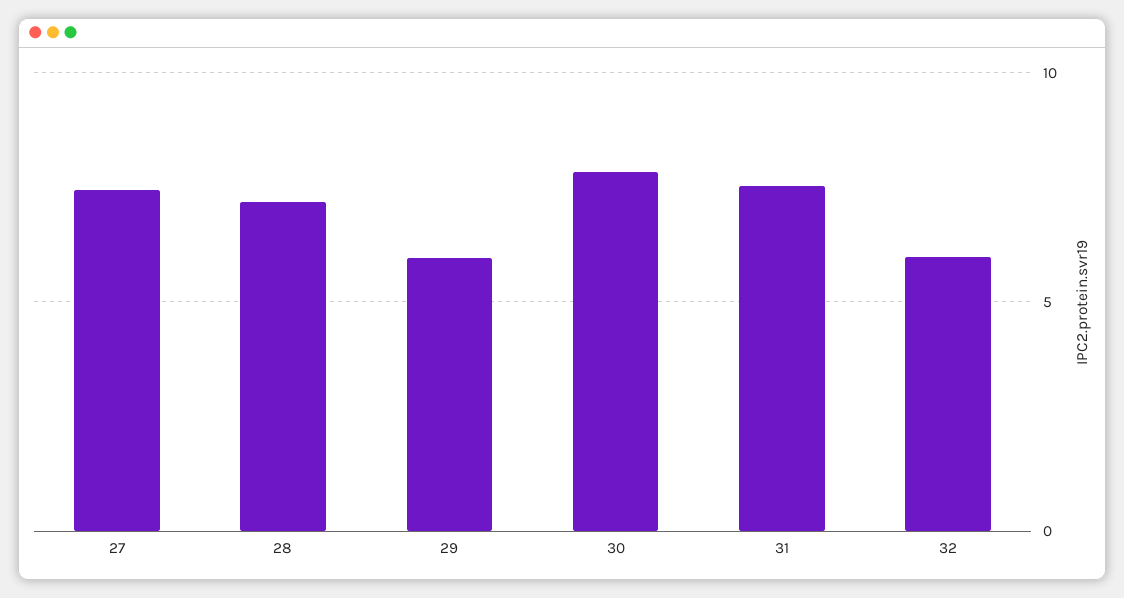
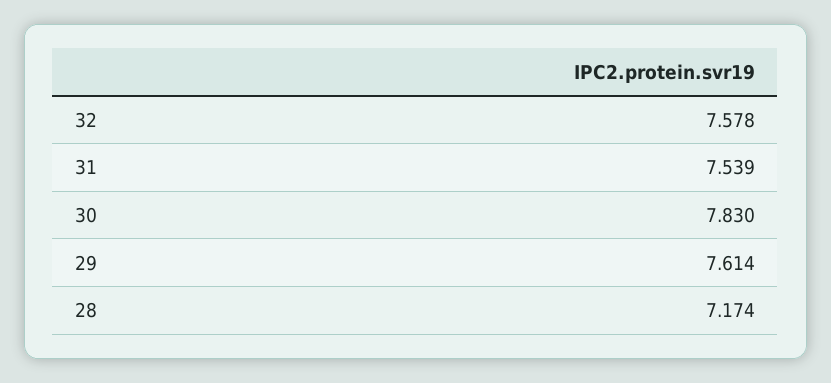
27: 7.5 -> none
29: 6 -> 7.614
32: 6 -> 7.578

